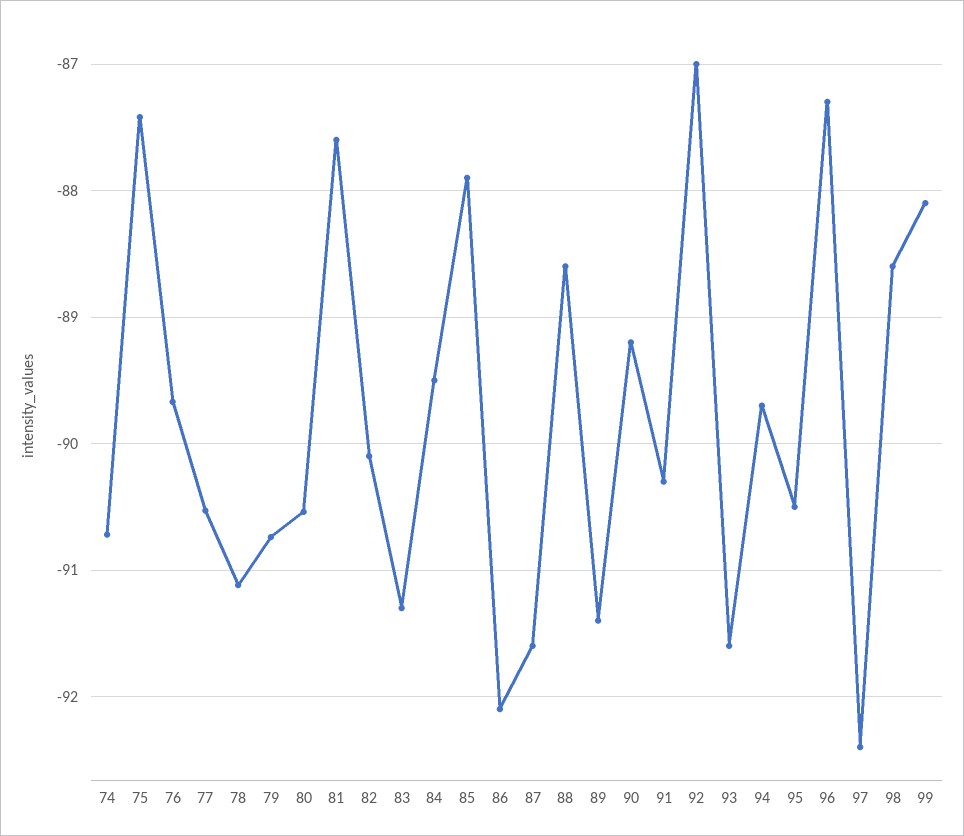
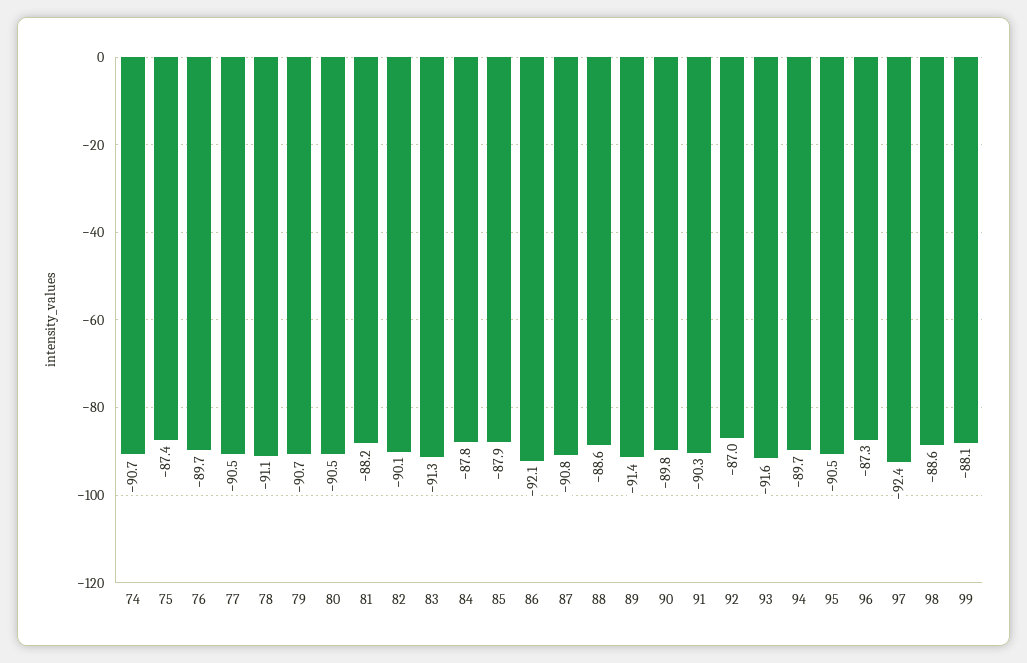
81: -87.6 -> -88.2
84: -89.5 -> -87.8
87: -91.6 -> -90.8
90: -89.2 -> -89.8

